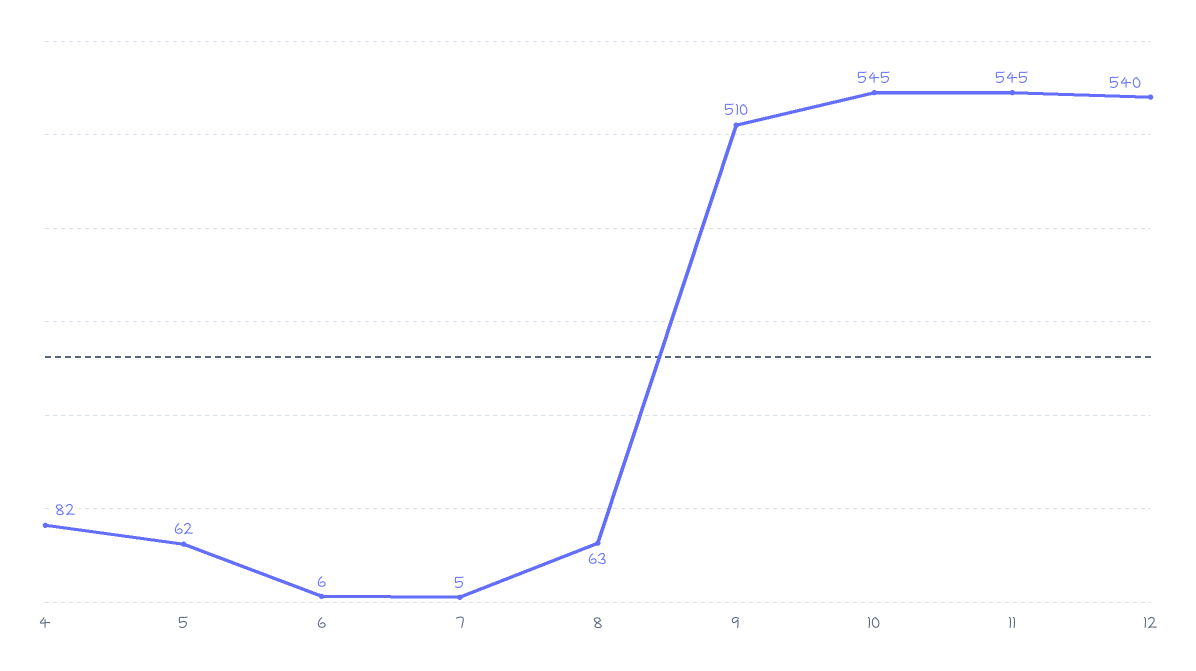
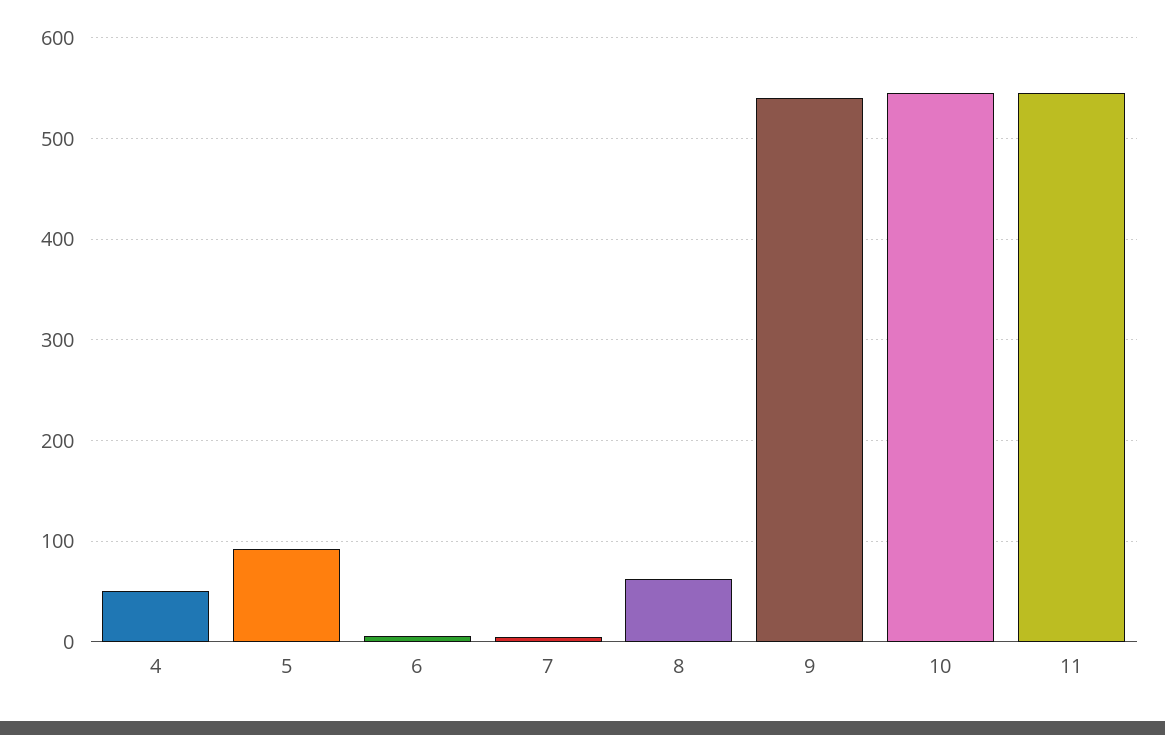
4: 82 -> 50
5: 62 -> 90
9: 510 -> 540
12: 540 -> none

